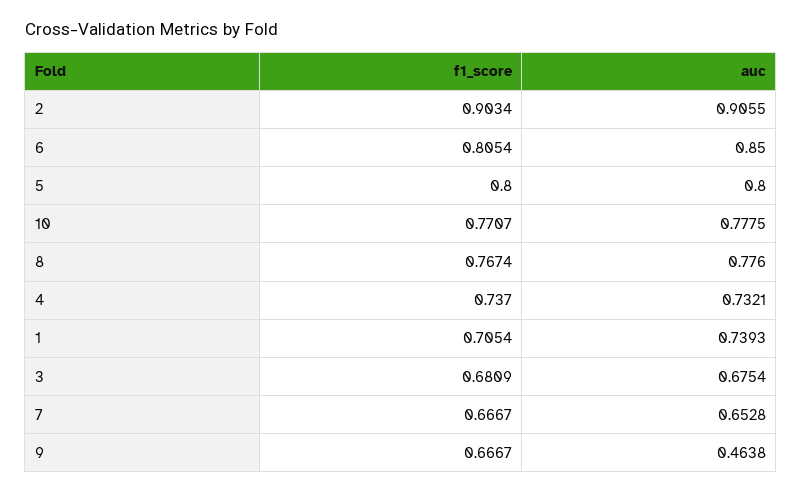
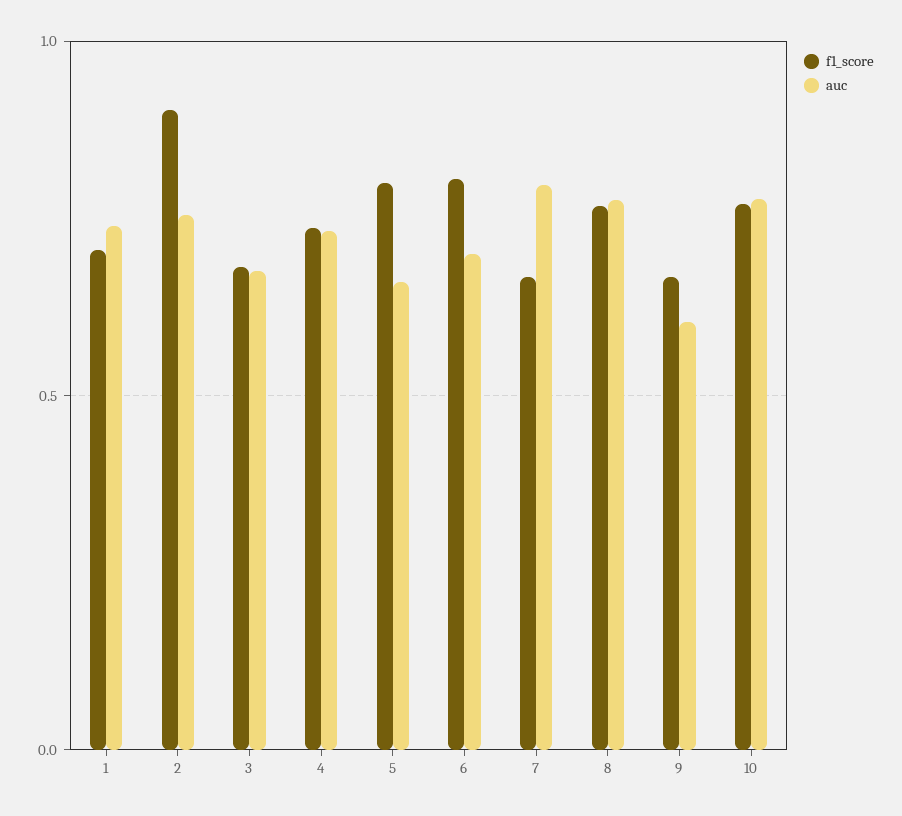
auc, 2: 0.9055 -> 0.75
auc, 6: 0.85 -> 0.7
auc, 5: 0.8 -> 0.65
auc, 7: 0.6528 -> 0.8
auc, 9: 0.4638 -> 0.6

